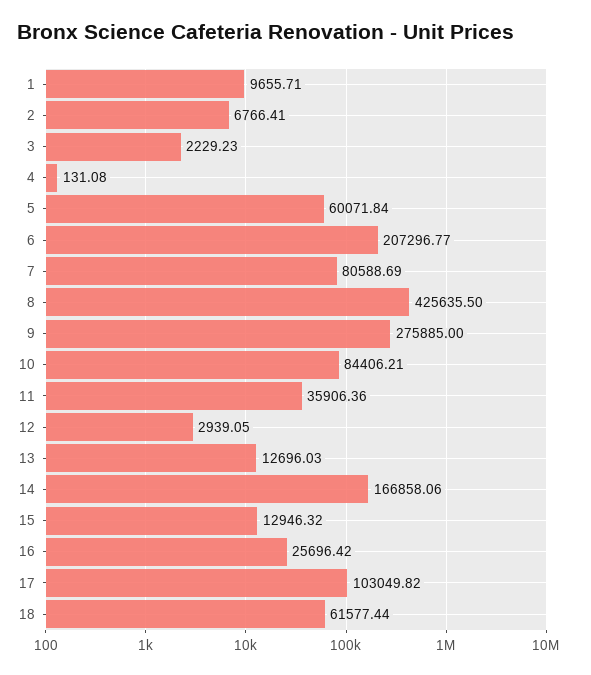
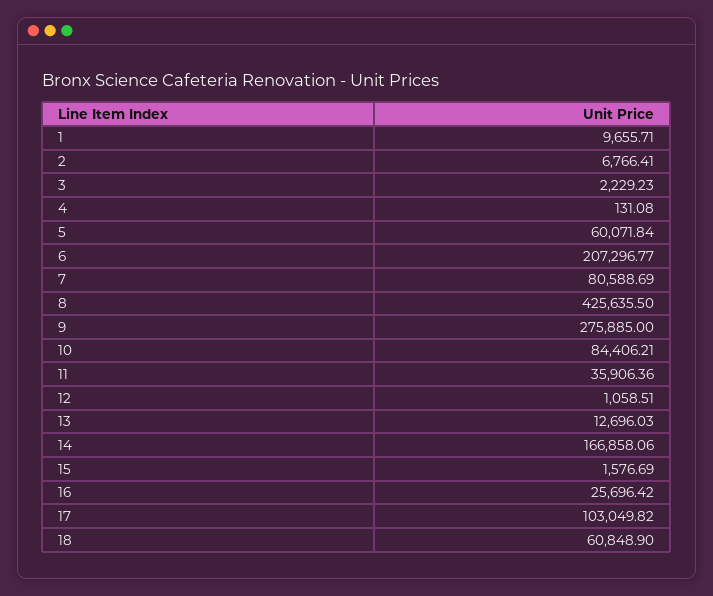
12: 2939.05 -> 1058.51
15: 12946.32 -> 1576.69
18: 61577.44 -> 60848.9

